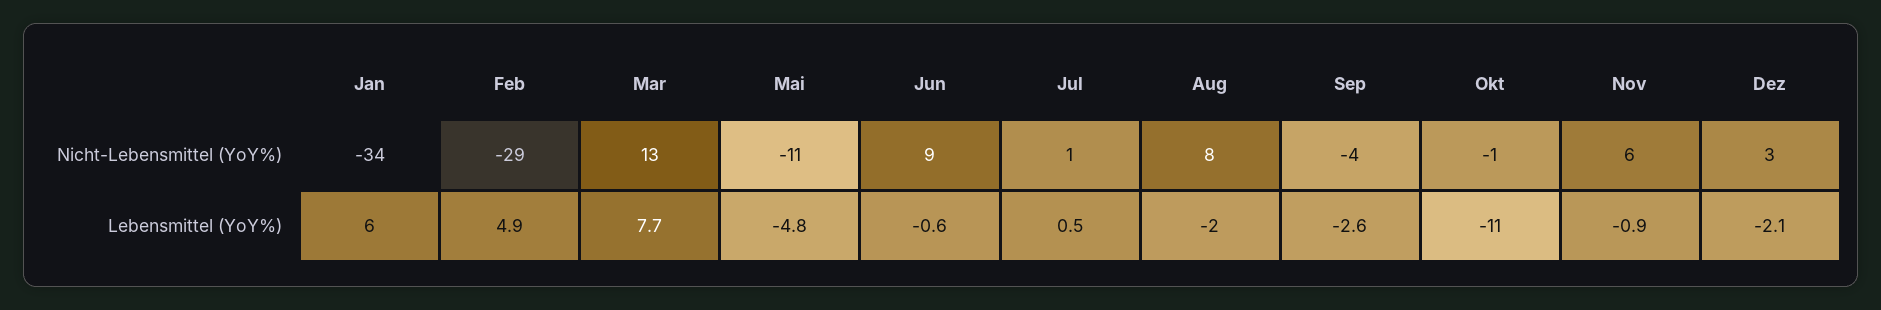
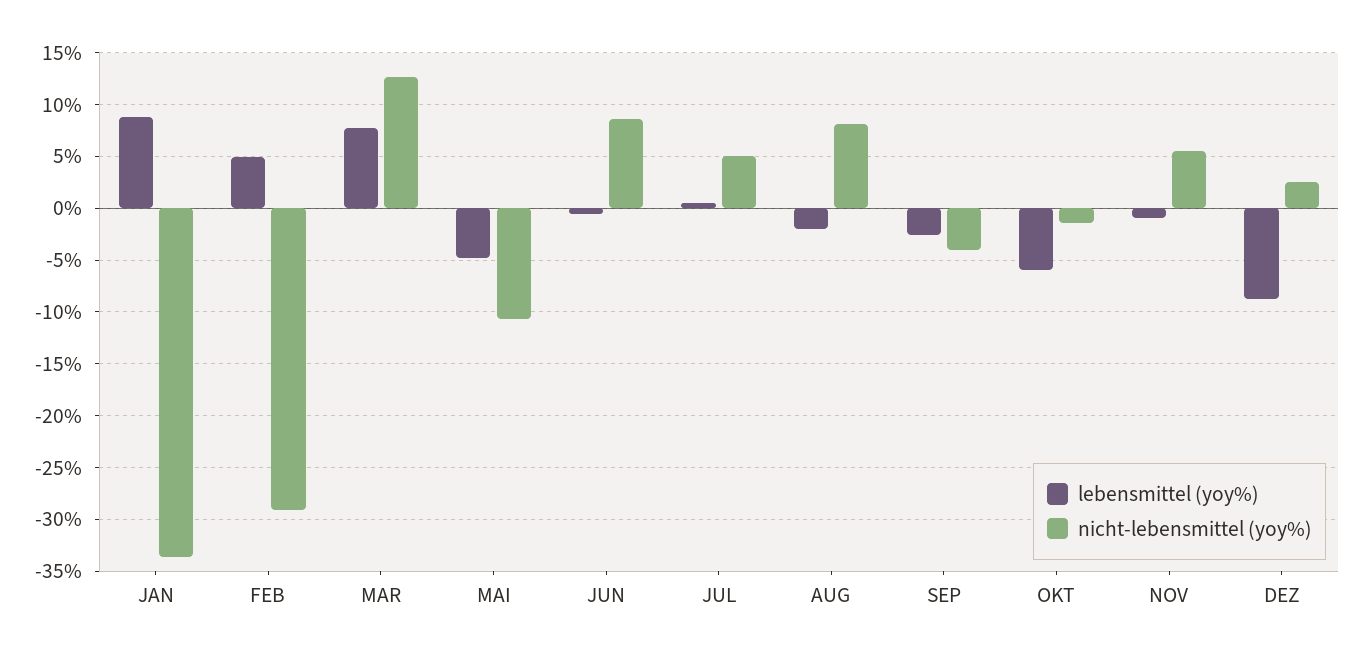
Nicht-Lebensmittel (YoY%), Jul: 1 -> 5
Lebensmittel (YoY%), Jan: 6 -> 9
Lebensmittel (YoY%), Okt: -11 -> -6
Lebensmittel (YoY%), Dez: -2.1 -> -9

